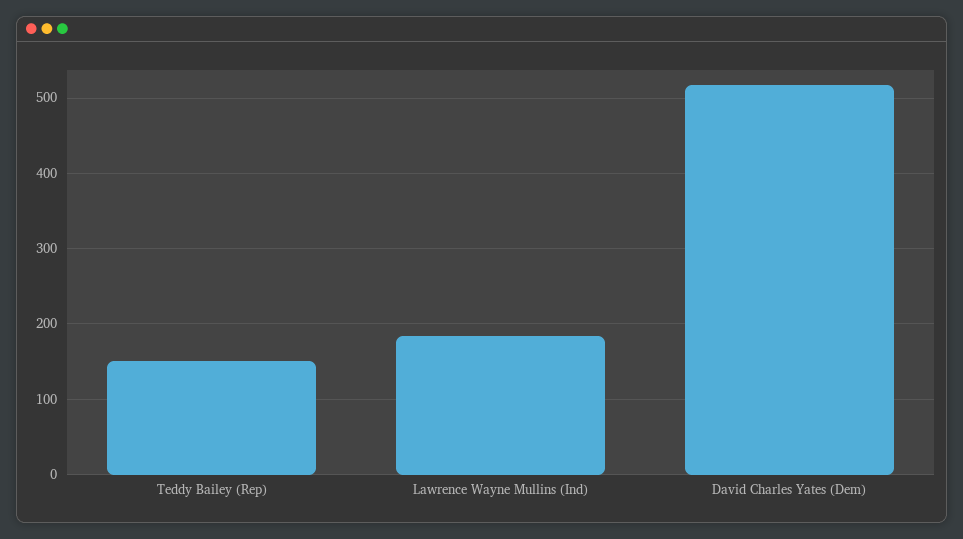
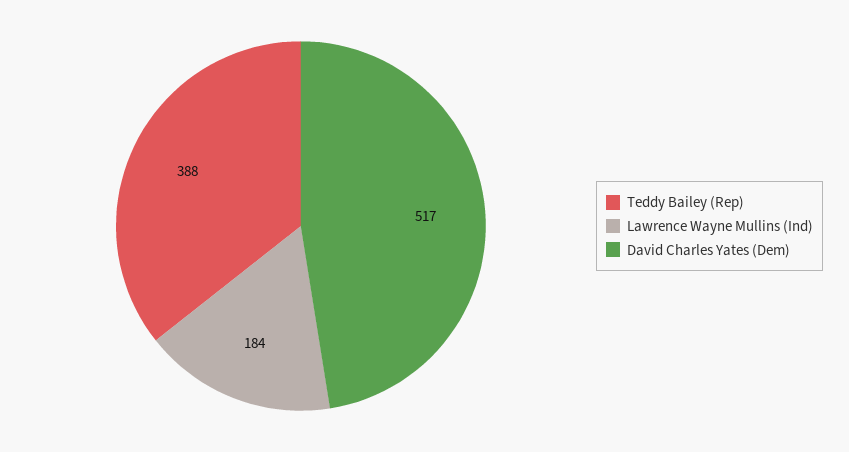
Teddy Bailey (Rep): 150 -> 388

